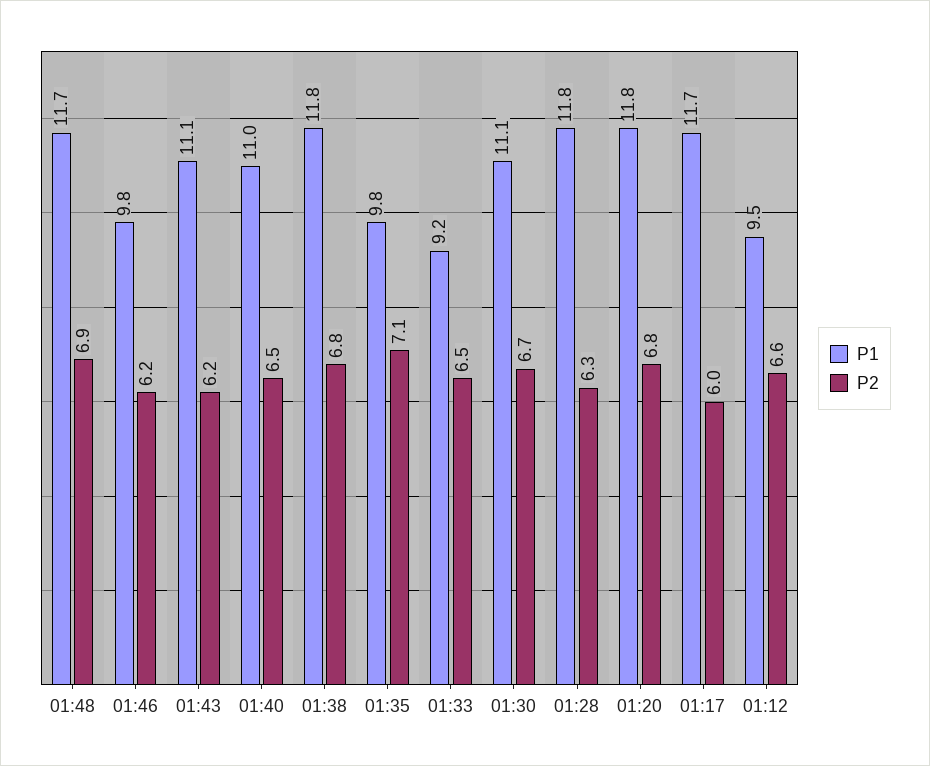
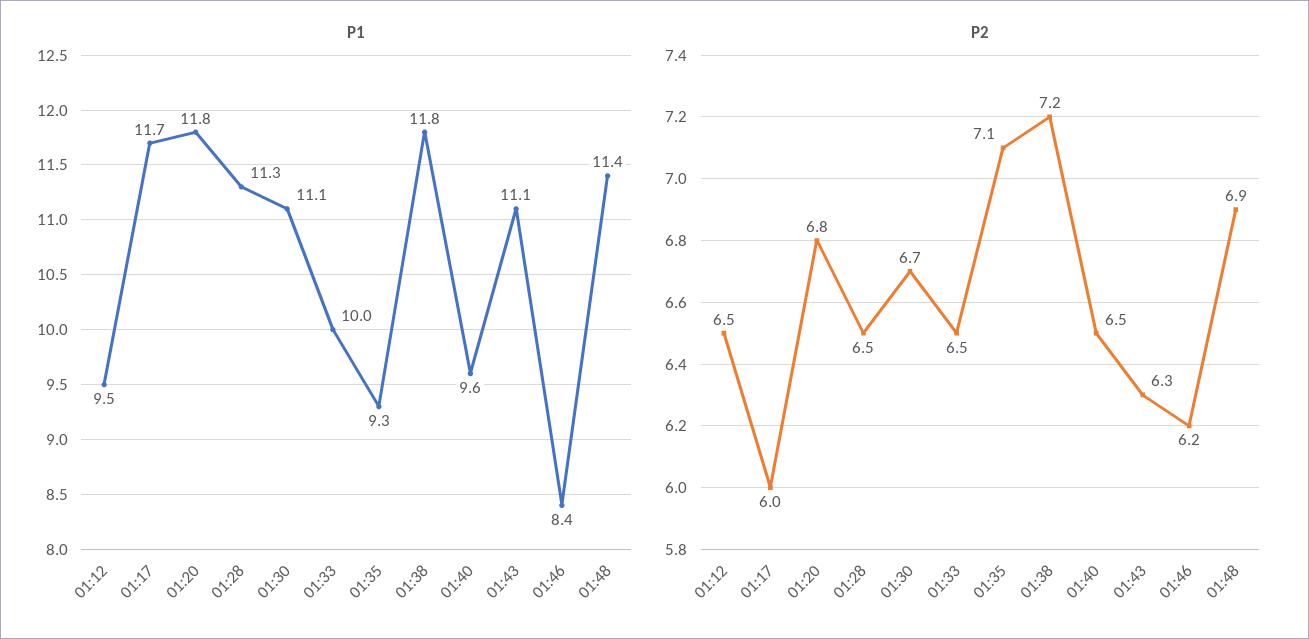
P1, 01:48: 11.7 -> 11.4
P1, 01:46: 9.8 -> 8.4
P2, 01:43: 6.2 -> 6.3
P1, 01:40: 11 -> 9.6
P2, 01:38: 6.8 -> 7.2
P1, 01:35: 9.8 -> 9.3
P1, 01:33: 9.2 -> 10
P1, 01:28: 11.8 -> 11.3
P2, 01:28: 6.3 -> 6.5
P2, 01:12: 6.6 -> 6.5

